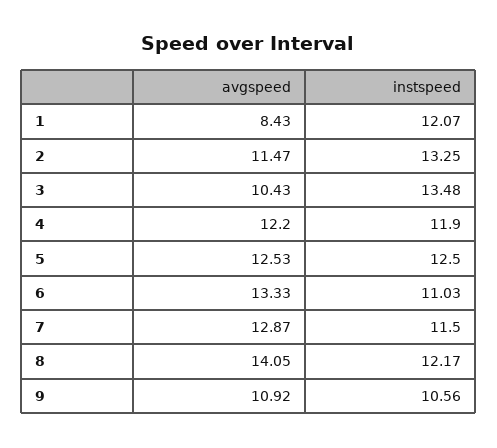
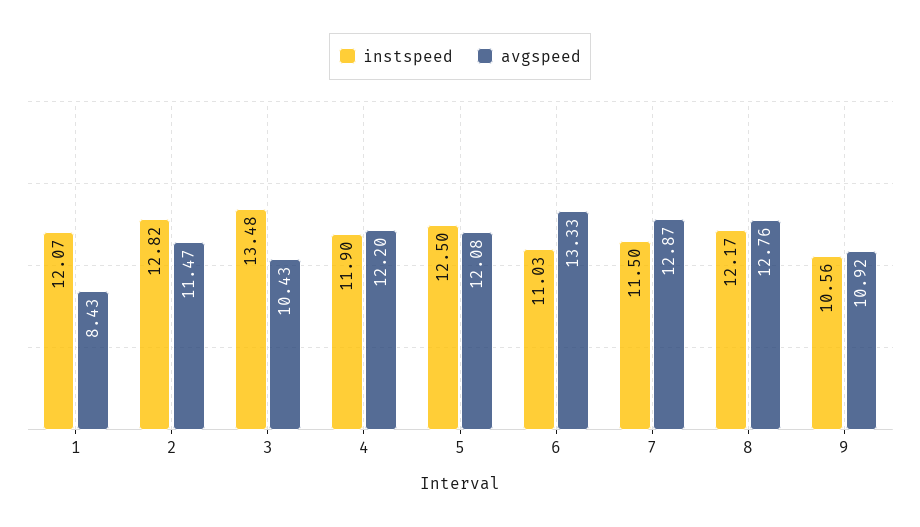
instspeed, 2: 13.25 -> 12.82
avgspeed, 5: 12.53 -> 12.08
avgspeed, 8: 14.05 -> 12.76

